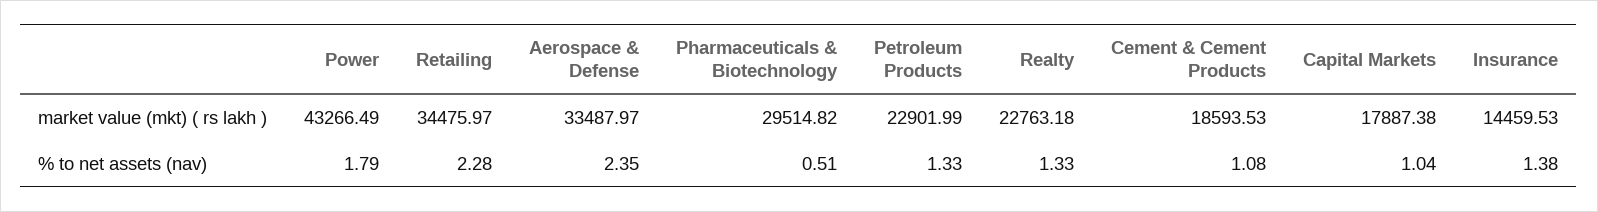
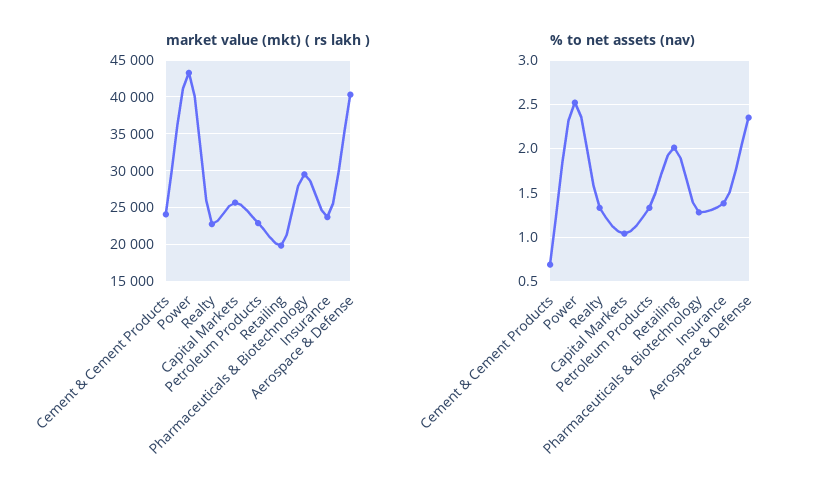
market value (mkt) ( rs lakh ), Retailing: 34475.97 -> 20000
market value (mkt) ( rs lakh ), Aerospace & Defense: 33487.97 -> 40000
market value (mkt) ( rs lakh ), Cement & Cement Products: 18593.53 -> 24000
market value (mkt) ( rs lakh ), Capital Markets: 17887.38 -> 26000
market value (mkt) ( rs lakh ), Insurance: 14459.53 -> 24000
% to net assets (nav), Power: 1.79 -> 2.5
% to net assets (nav), Retailing: 2.28 -> 2
% to net assets (nav), Pharmaceuticals & Biotechnology: 0.51 -> 1.3
% to net assets (nav), Cement & Cement Products: 1.08 -> 0.7

